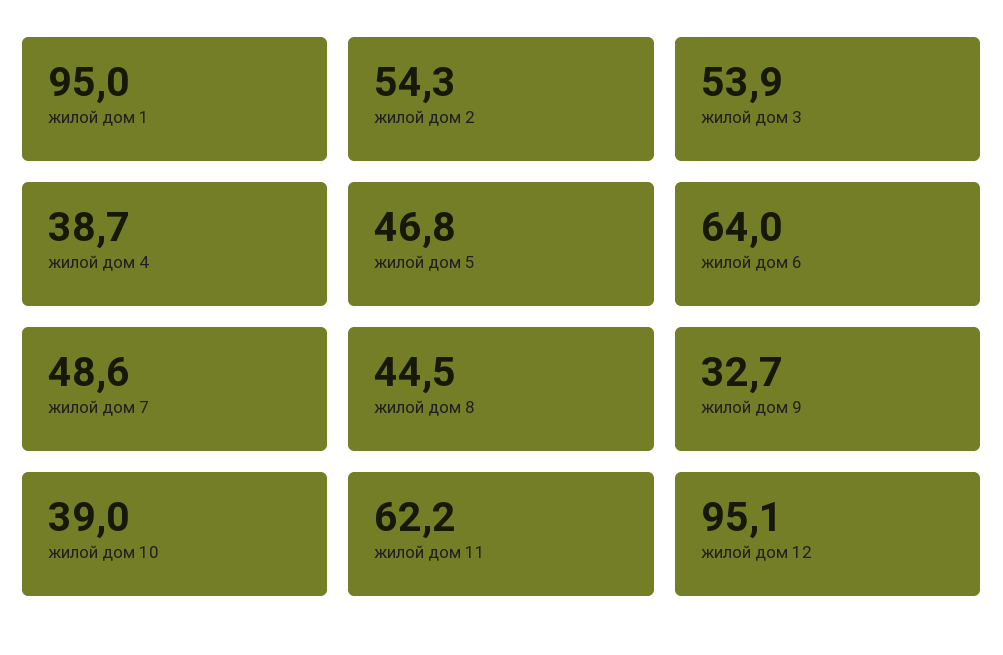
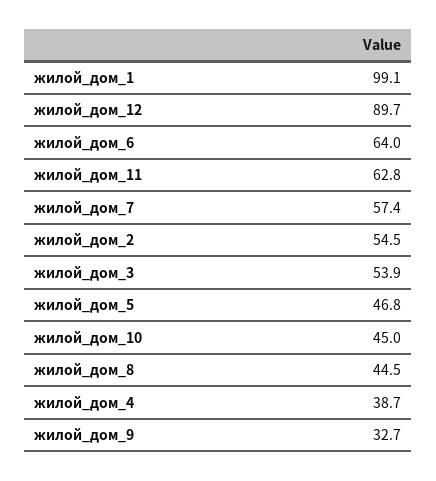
жилой дом 1: 95 -> 99.1
жилой дом 2: 54.3 -> 54.5
жилой дом 7: 48.6 -> 57.4
жилой дом 10: 39 -> 45
жилой дом 11: 62.2 -> 62.8
жилой дом 12: 95.1 -> 89.7

